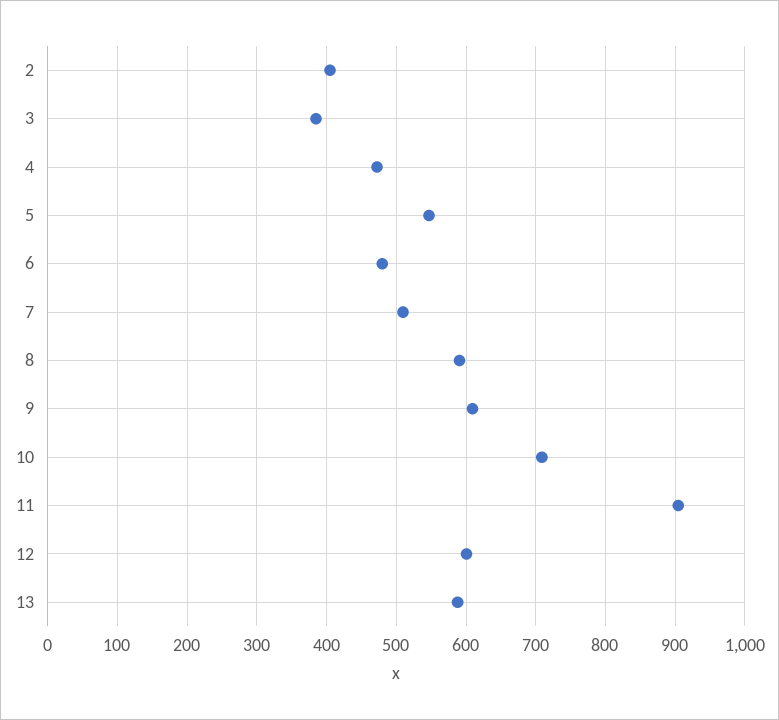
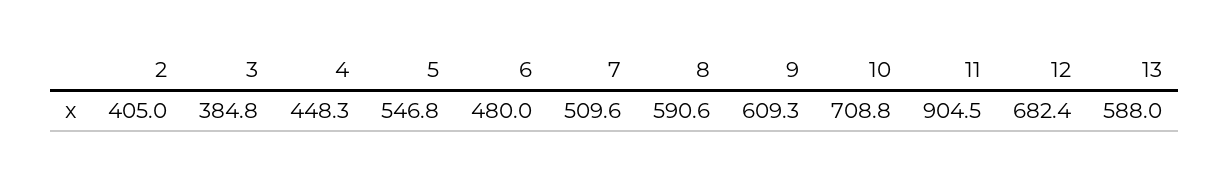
4: 470 -> 448.3
12: 600 -> 682.4

